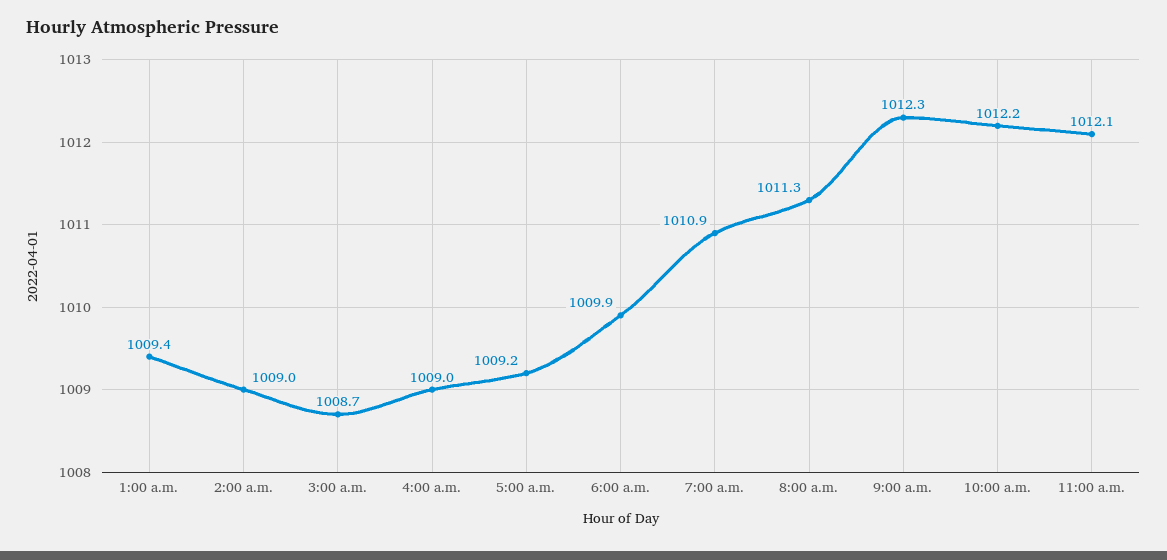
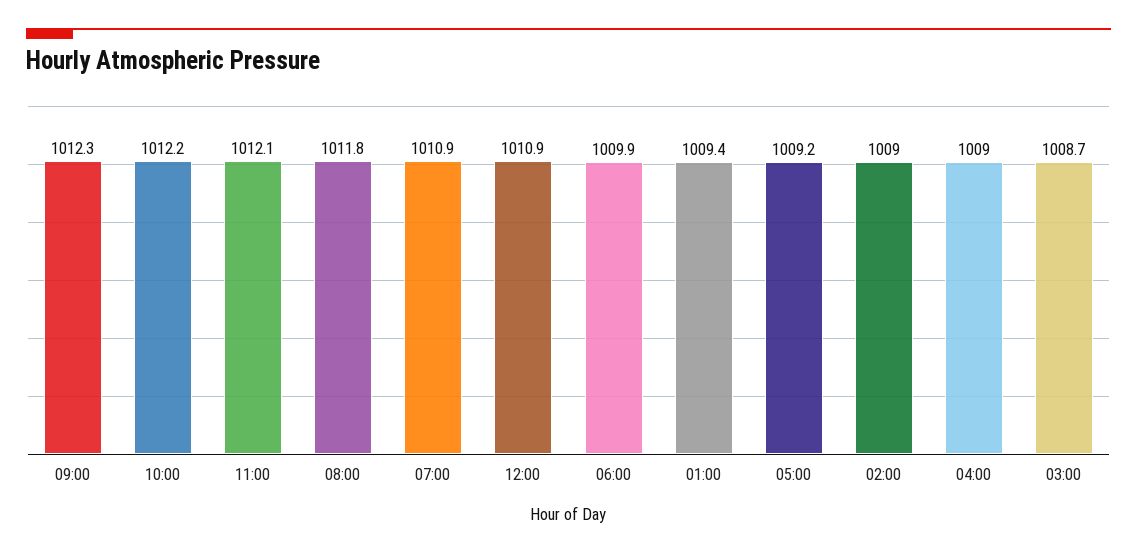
8:00 a.m.: 1011.3 -> 1011.8
12:00: none -> 1010.9

